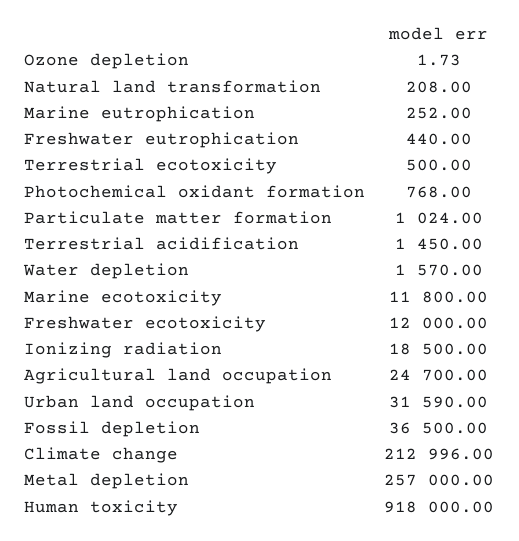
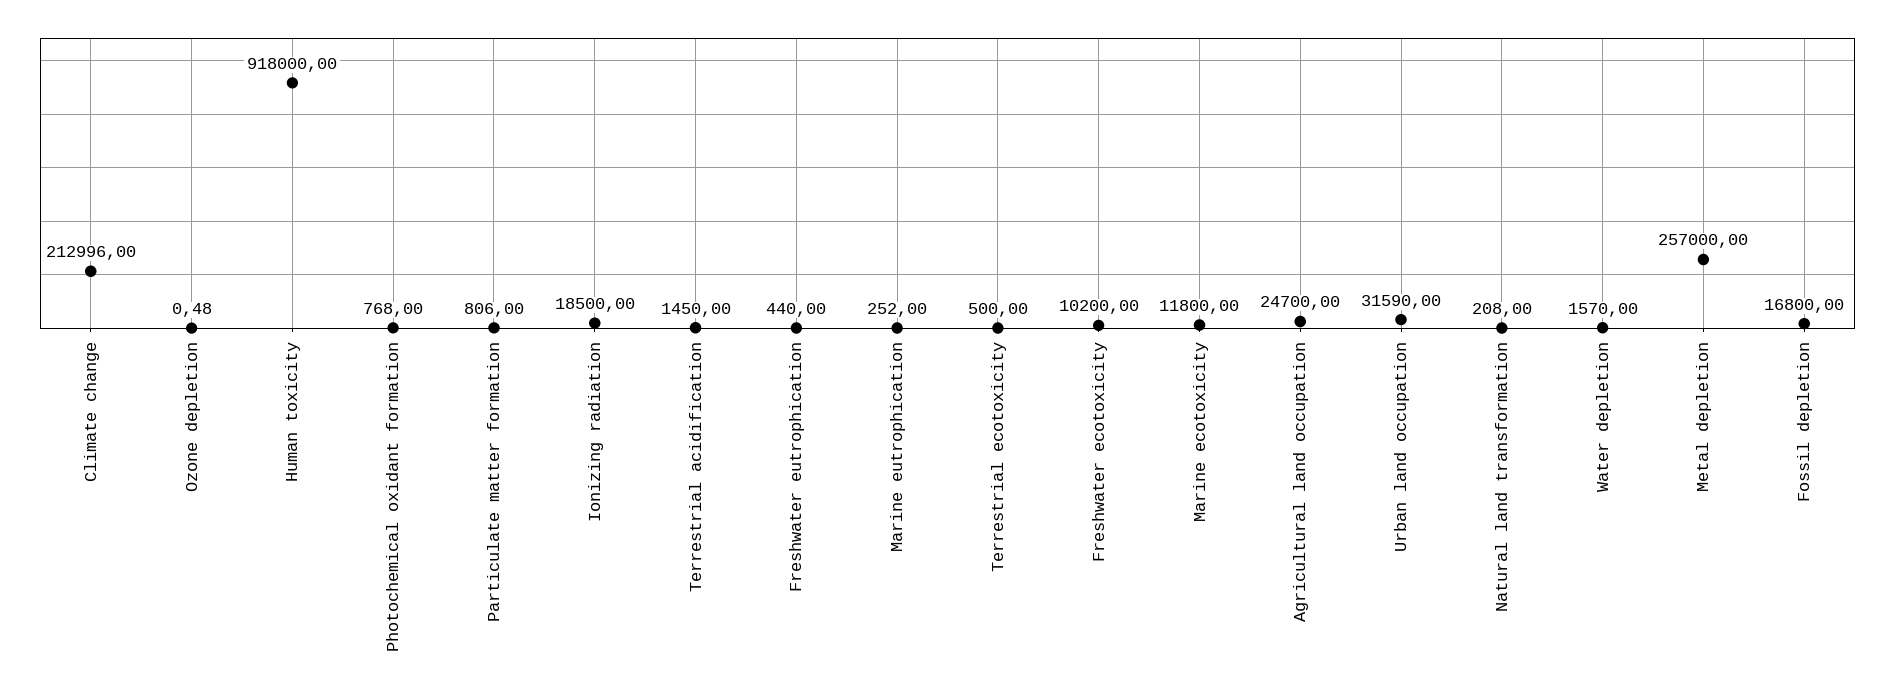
Ozone depletion: 1.73 -> 0.48
Particulate matter formation: 1024 -> 806
Freshwater ecotoxicity: 12000 -> 10200
Fossil depletion: 36500 -> 16800

